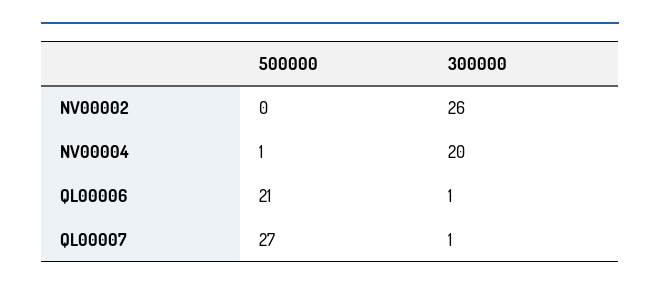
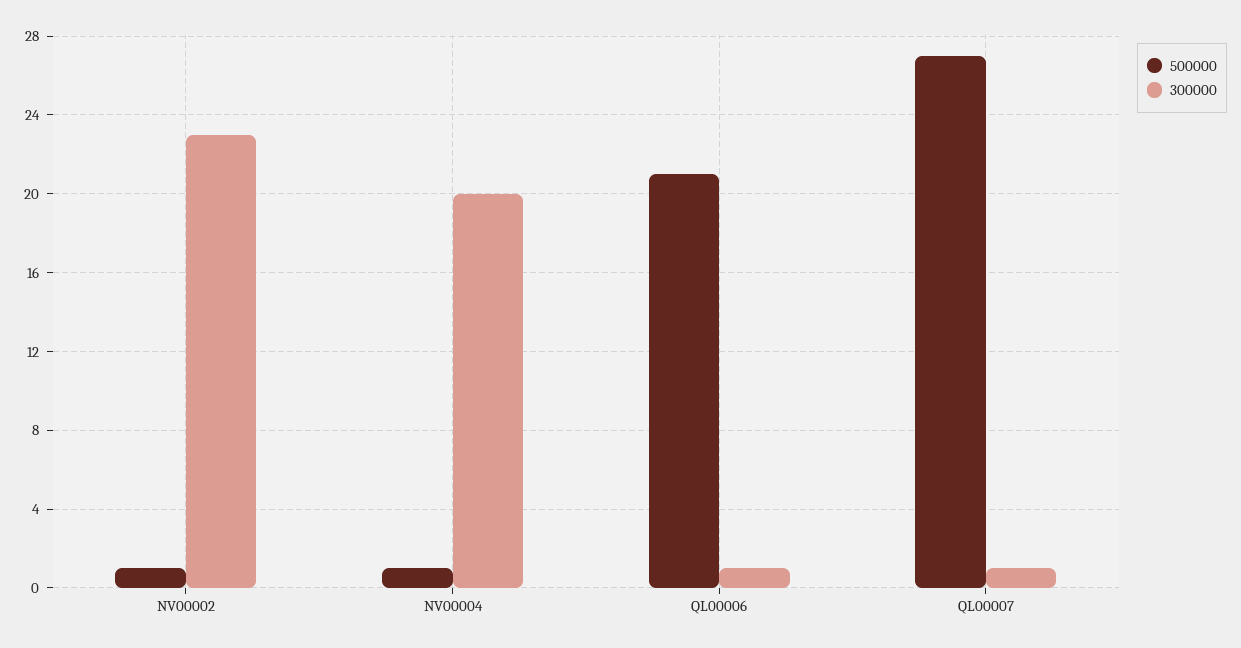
500000, NV00002: 0 -> 1
300000, NV00002: 26 -> 23

